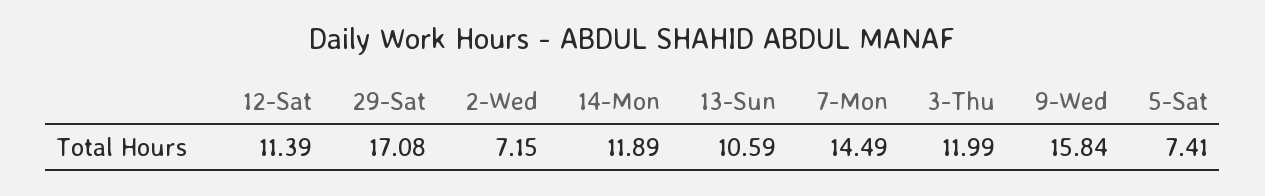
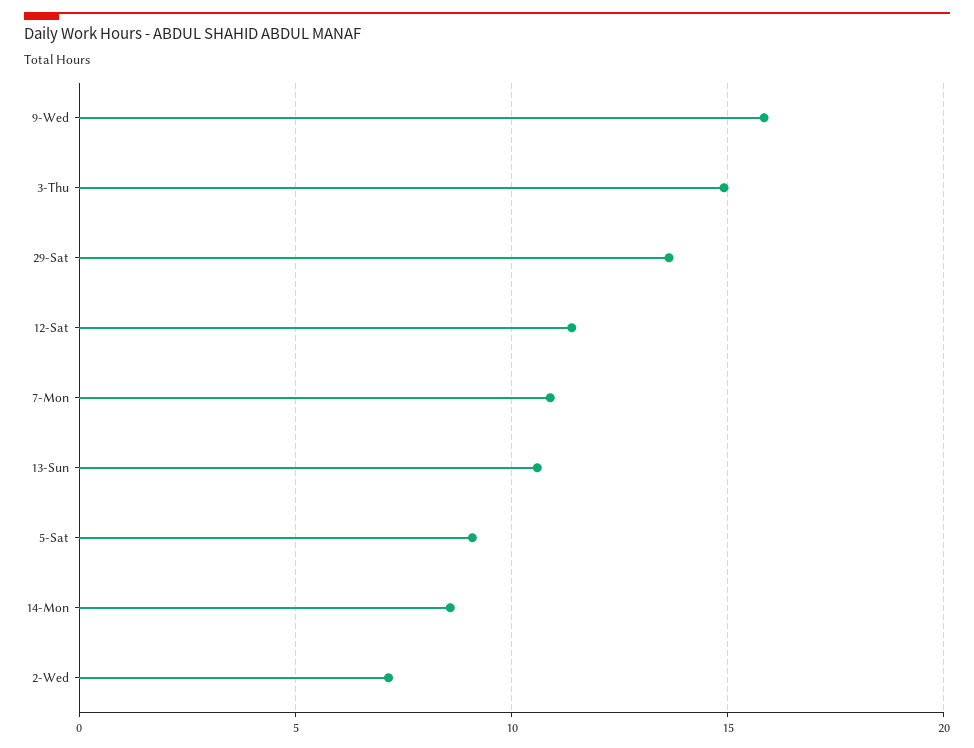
29-Sat: 17.08 -> 13.5
14-Mon: 11.89 -> 8.5
7-Mon: 14.49 -> 11
3-Thu: 11.99 -> 15
5-Sat: 7.41 -> 9

